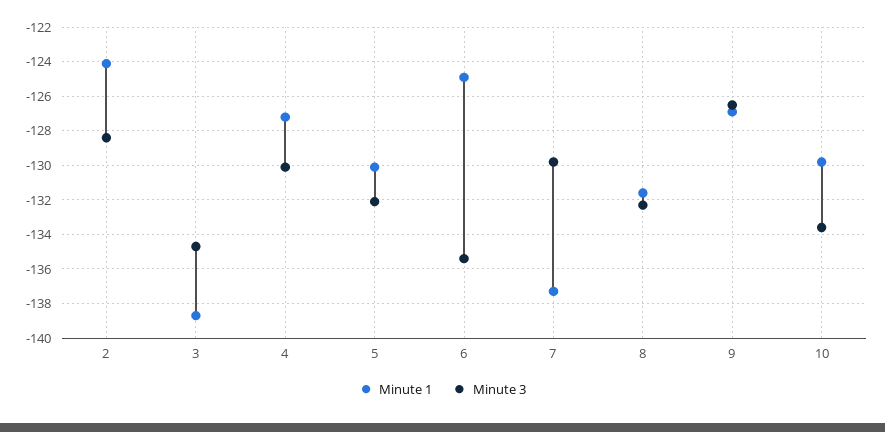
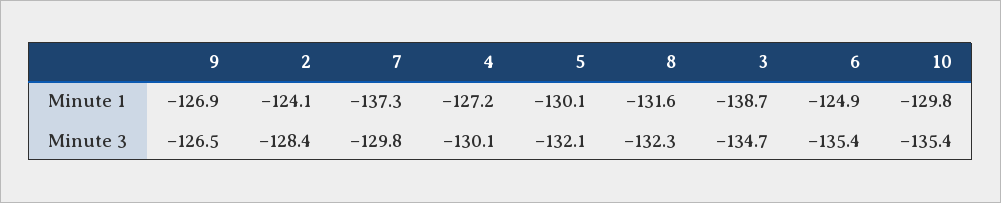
Minute 3, 10: -133.5 -> -135.4

